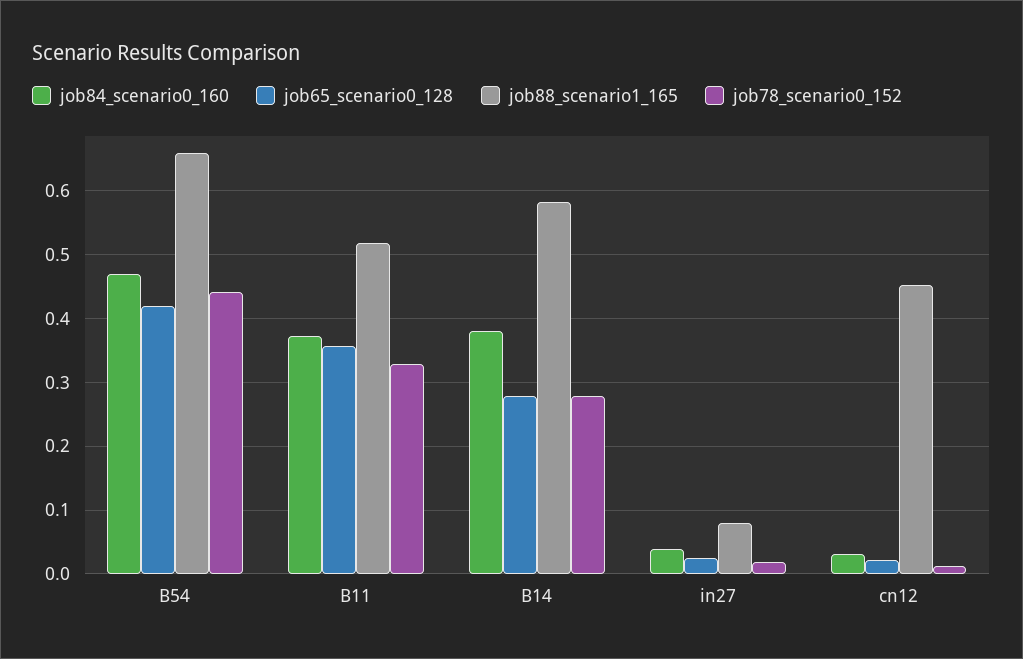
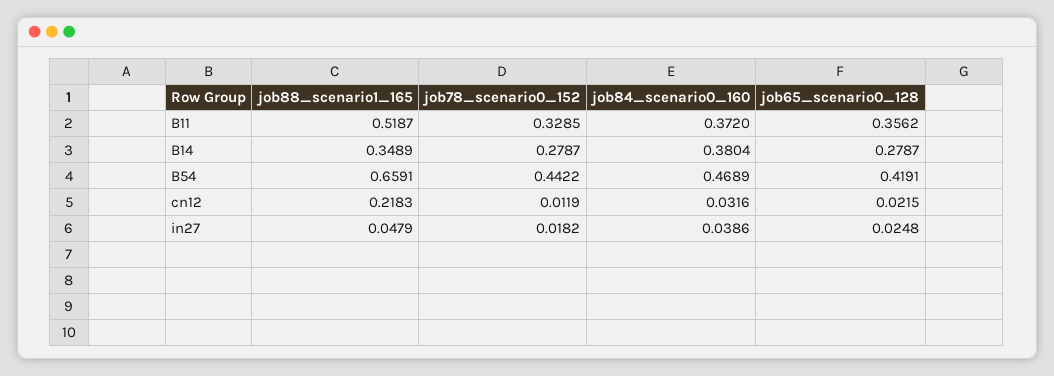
job88_scenario1_165, B14: 0.58 -> 0.3489
job88_scenario1_165, in27: 0.08 -> 0.0479
job88_scenario1_165, cn12: 0.45 -> 0.2183

